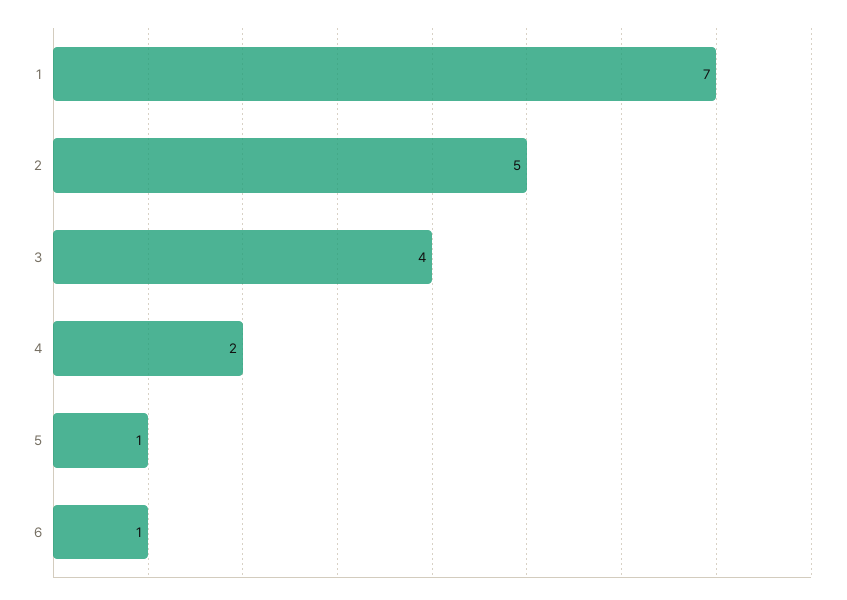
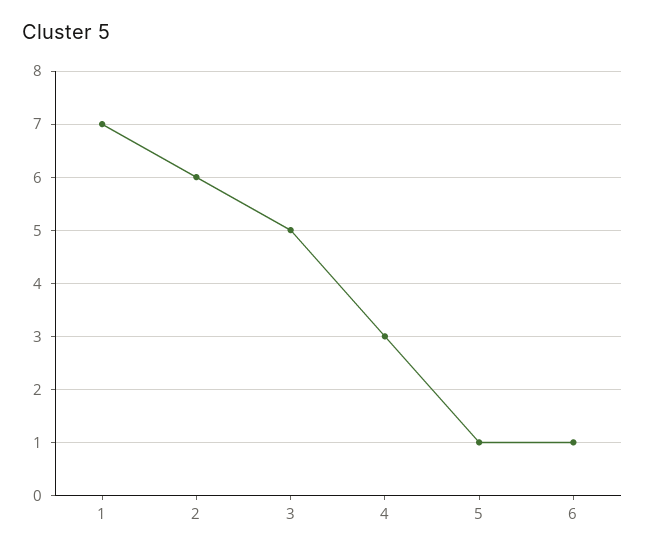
2: 5 -> 6
3: 4 -> 5
4: 2 -> 3

